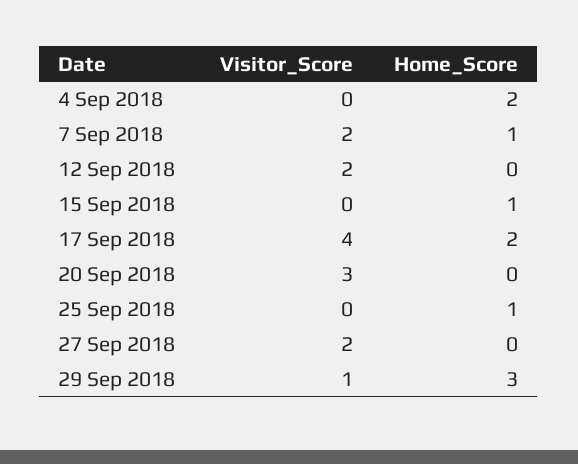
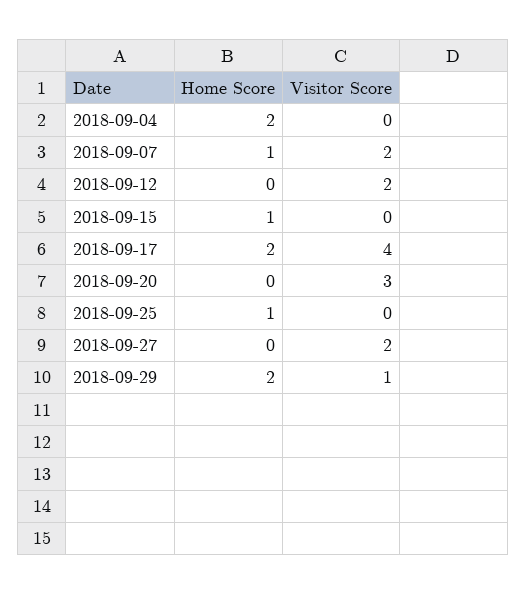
Home_Score, 29 Sep 2018: 3 -> 2

